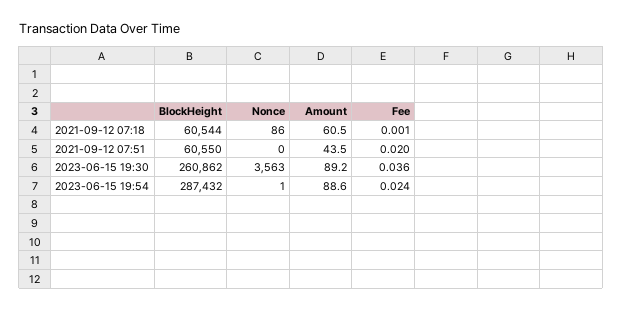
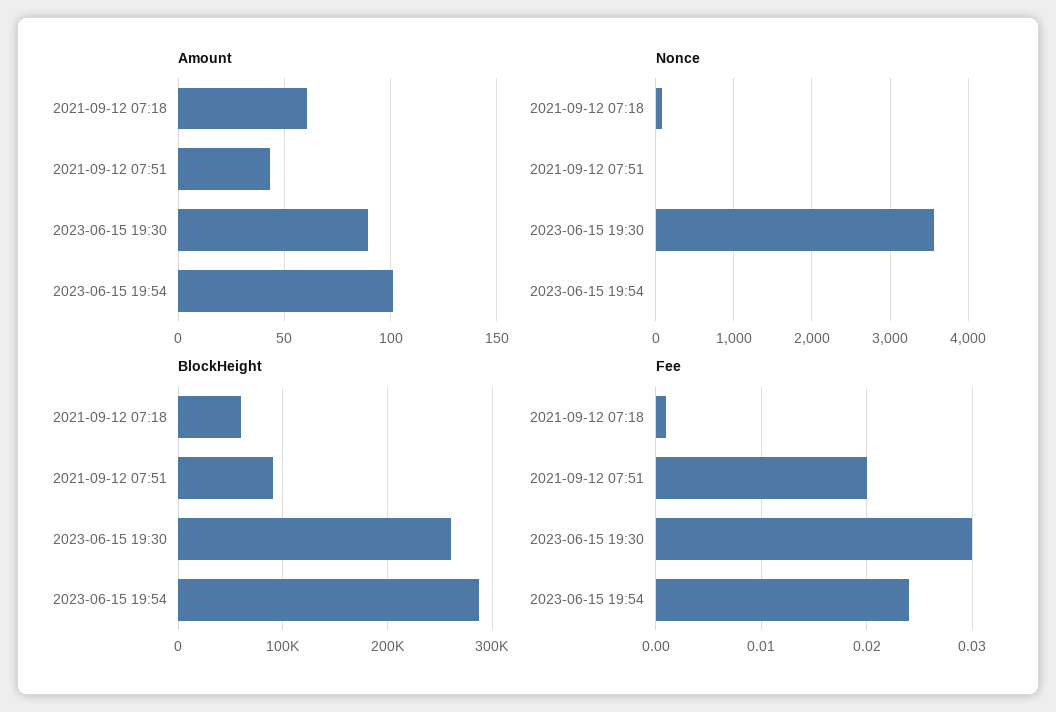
BlockHeight, 2021-09-12 07:51: 60550 -> 90000
Fee, 2023-06-15 19:30: 0.036 -> 0.03
Amount, 2023-06-15 19:54: 88.6 -> 100

